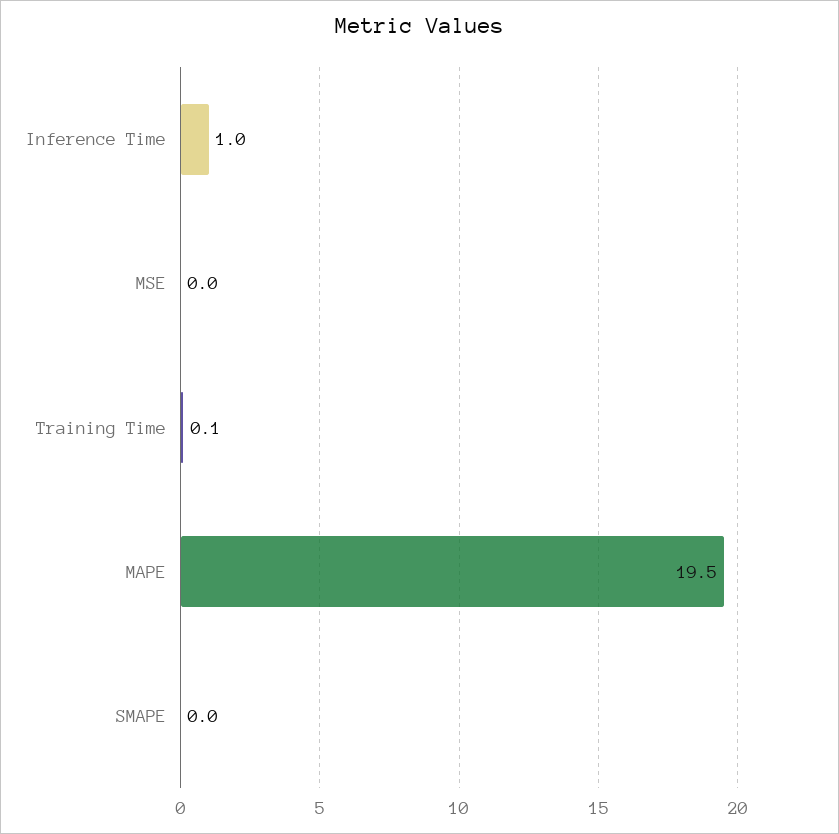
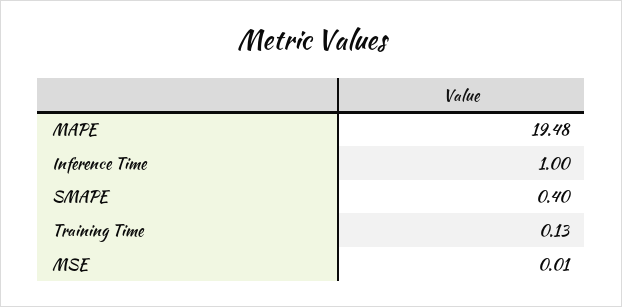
SMAPE: 0 -> 0.4

